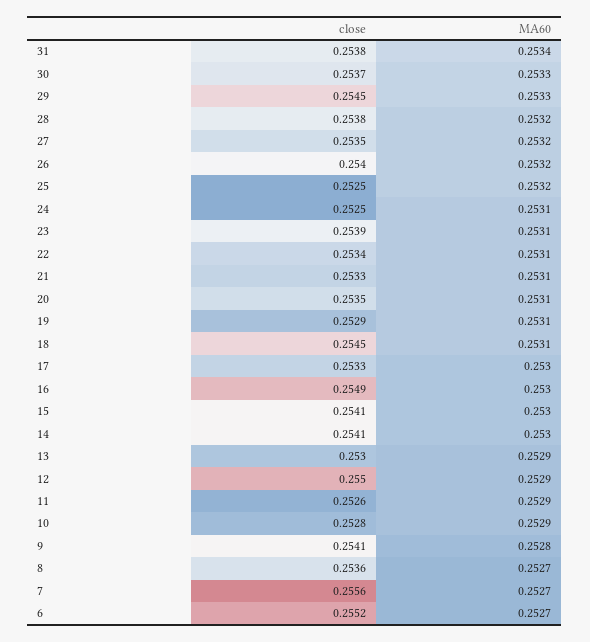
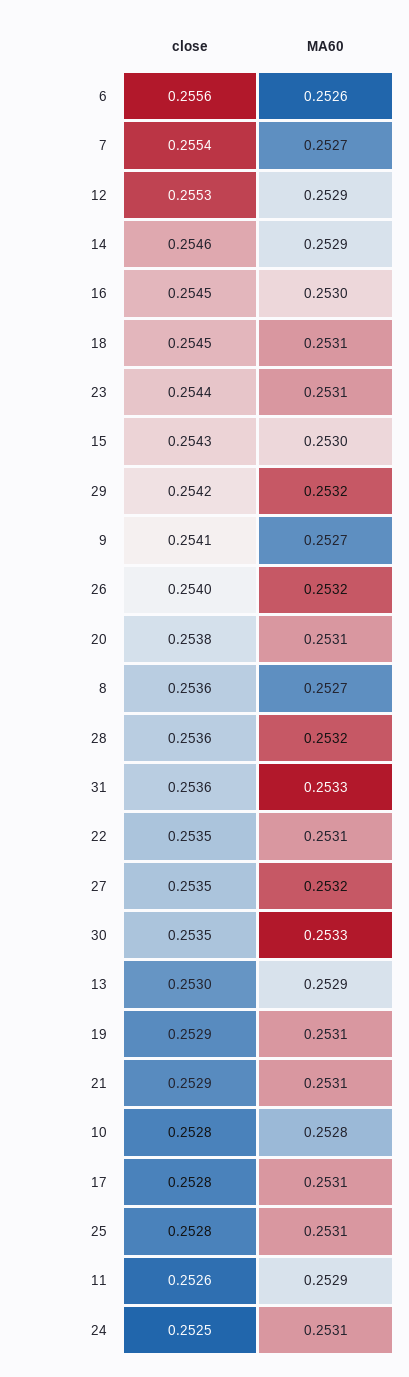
close, 31: 0.2538 -> 0.2536
MA60, 31: 0.2534 -> 0.2533
close, 30: 0.2537 -> 0.2535
close, 29: 0.2545 -> 0.2542
MA60, 29: 0.2533 -> 0.2532
close, 28: 0.2538 -> 0.2536
close, 25: 0.2525 -> 0.2528
MA60, 25: 0.2532 -> 0.2531
close, 23: 0.2539 -> 0.2544
close, 22: 0.2534 -> 0.2535
close, 21: 0.2533 -> 0.2529
close, 20: 0.2535 -> 0.2538
close, 17: 0.2533 -> 0.2528
MA60, 17: 0.253 -> 0.2531
close, 16: 0.2549 -> 0.2545
close, 15: 0.2541 -> 0.2543
close, 14: 0.2541 -> 0.2546
MA60, 14: 0.253 -> 0.2529
close, 12: 0.255 -> 0.2553
MA60, 10: 0.2529 -> 0.2528
MA60, 9: 0.2528 -> 0.2527
close, 7: 0.2556 -> 0.2554
close, 6: 0.2552 -> 0.2556
MA60, 6: 0.2527 -> 0.2526

